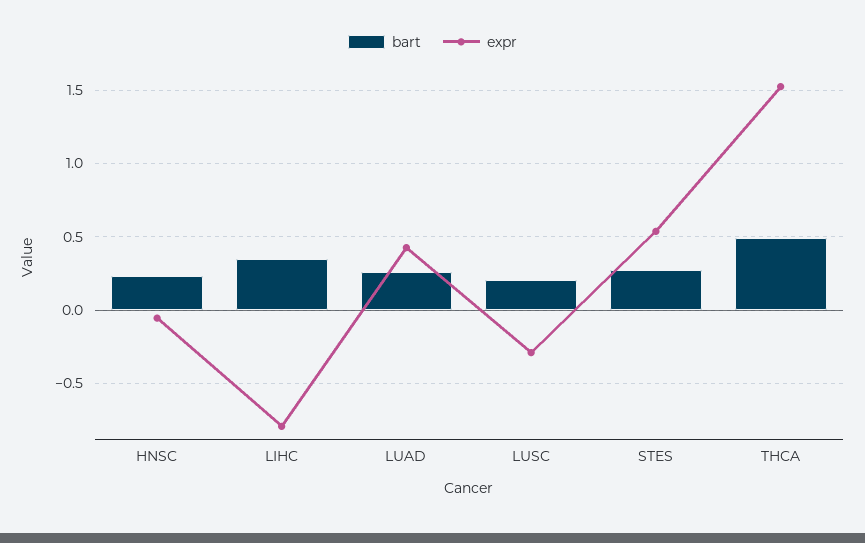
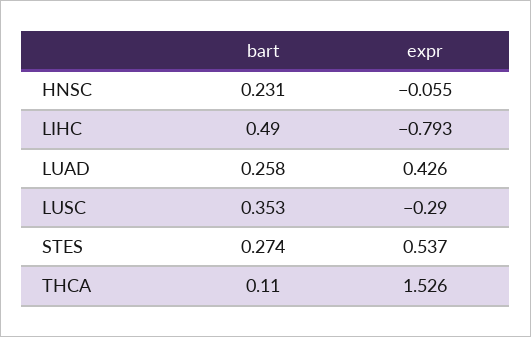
bart, LIHC: 0.35 -> 0.49
bart, LUSC: 0.2 -> 0.353
bart, THCA: 0.5 -> 0.11

